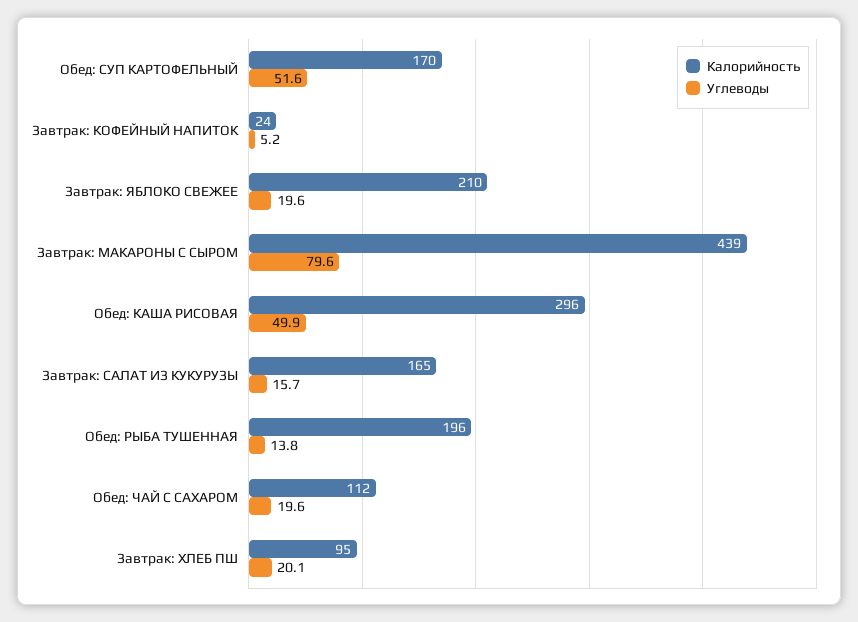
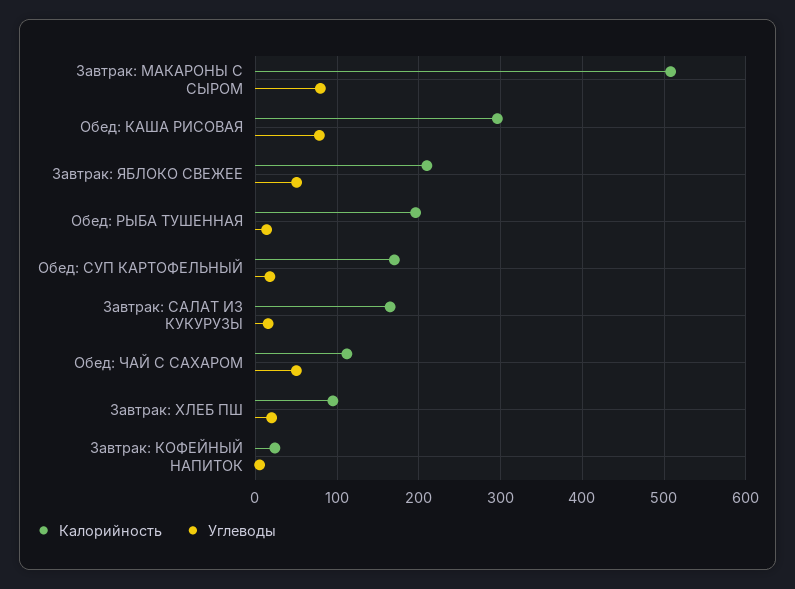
Углеводы, Обед: СУП КАРТОФЕЛЬНЫЙ: 51.6 -> 20
Углеводы, Завтрак: ЯБЛОКО СВЕЖЕЕ: 19.6 -> 50
Калорийность, Завтрак: МАКАРОНЫ С СЫРОМ: 439 -> 510
Углеводы, Обед: КАША РИСОВАЯ: 49.9 -> 80
Углеводы, Обед: ЧАЙ С САХАРОМ: 19.6 -> 50

